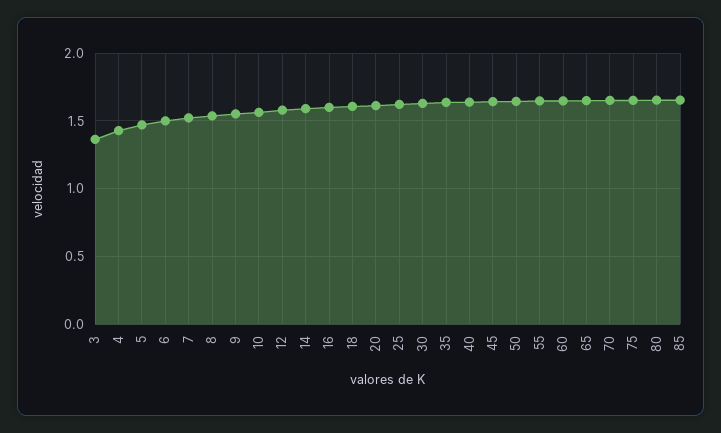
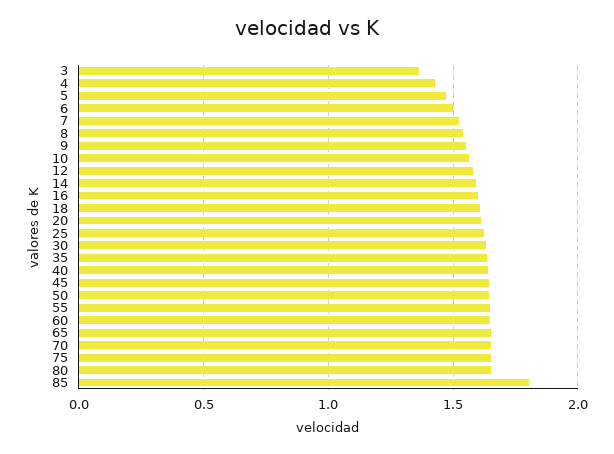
85: 1.65 -> 1.8

